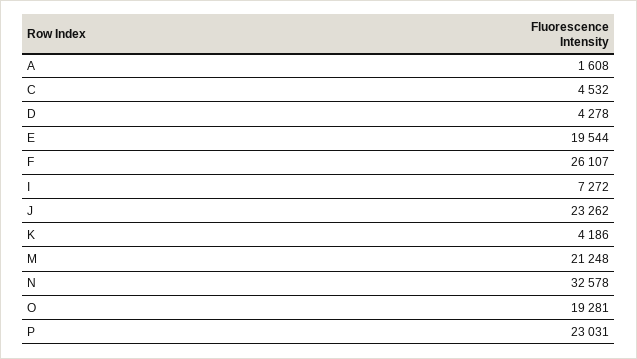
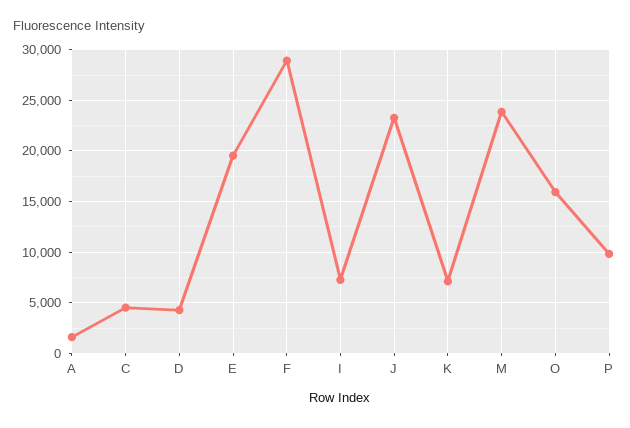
F: 26107 -> 29000
K: 4186 -> 7000
M: 21248 -> 24000
N: 32578 -> none
O: 19281 -> 16000
P: 23031 -> 10000

